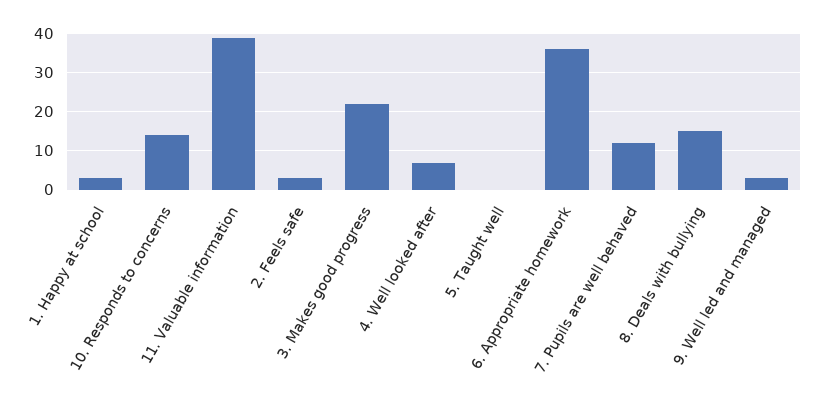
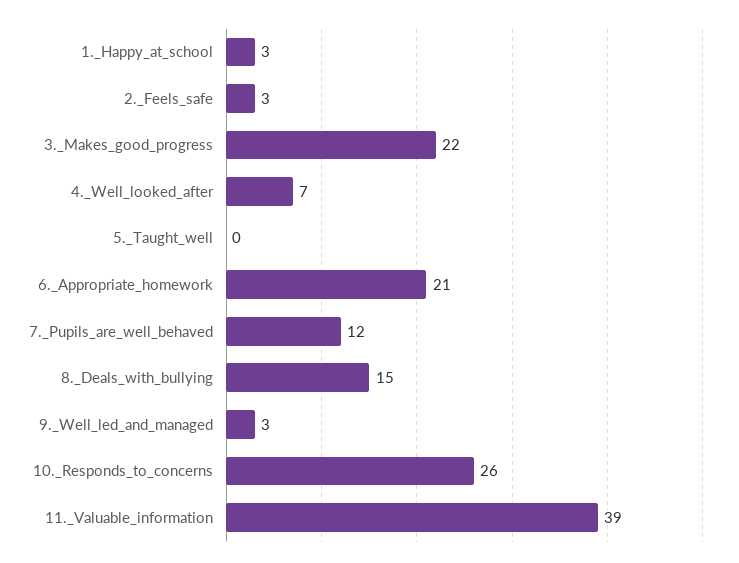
10. Responds to concerns: 15 -> 26
6. Appropriate homework: 35 -> 21

